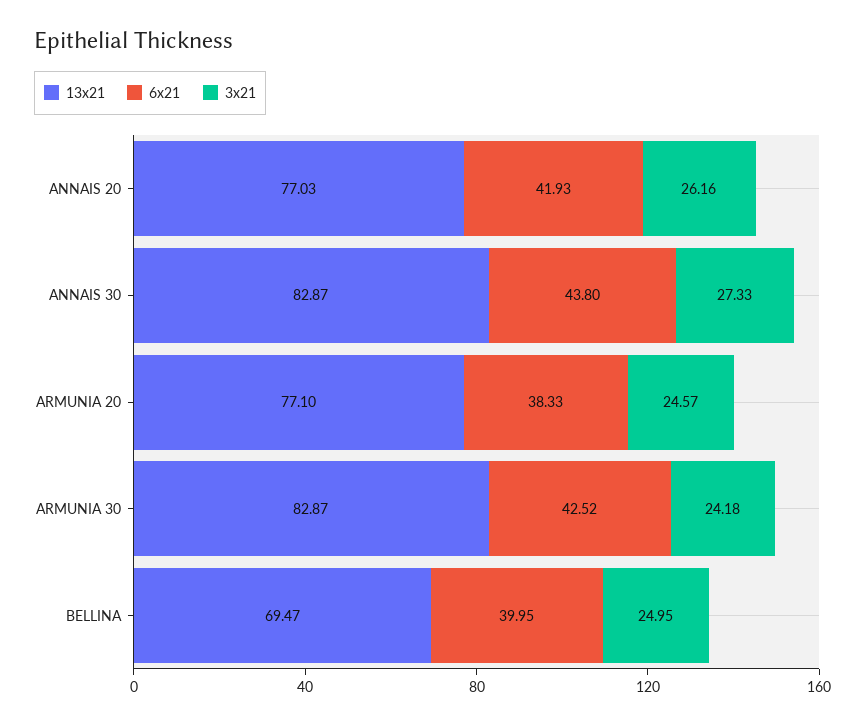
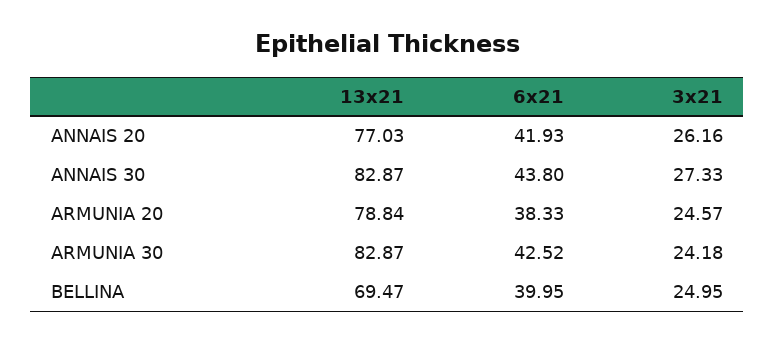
13x21, ARMUNIA 20: 77.1 -> 78.84

